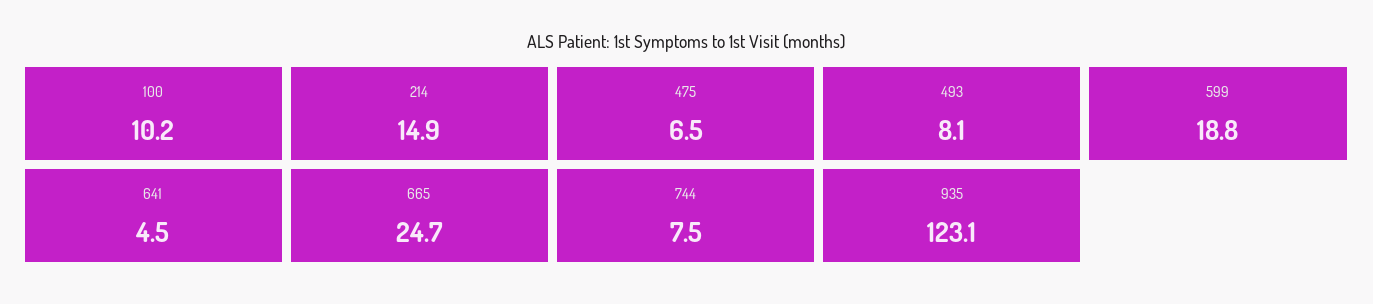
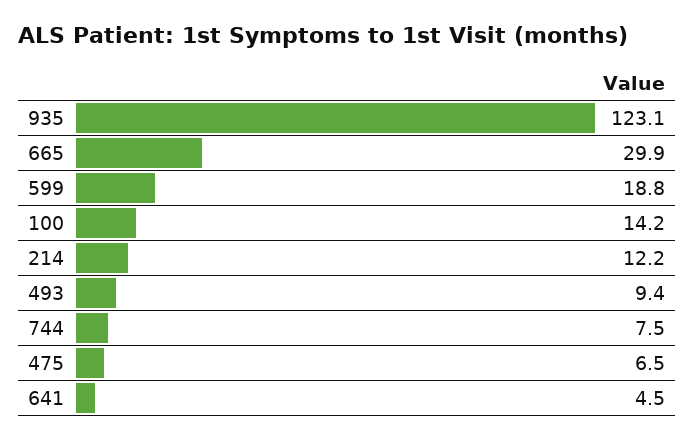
100: 10.2 -> 14.2
214: 14.9 -> 12.2
493: 8.1 -> 9.4
665: 24.7 -> 29.9

